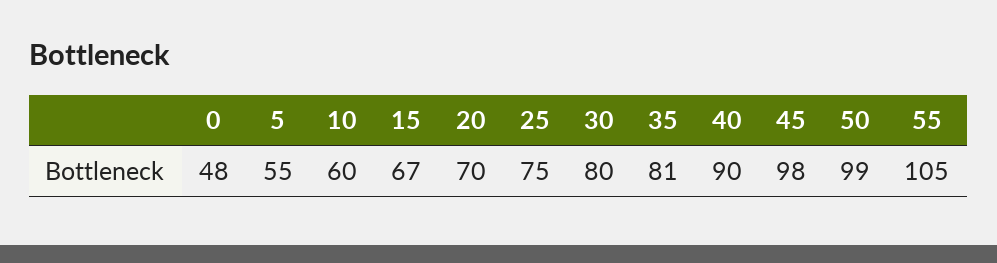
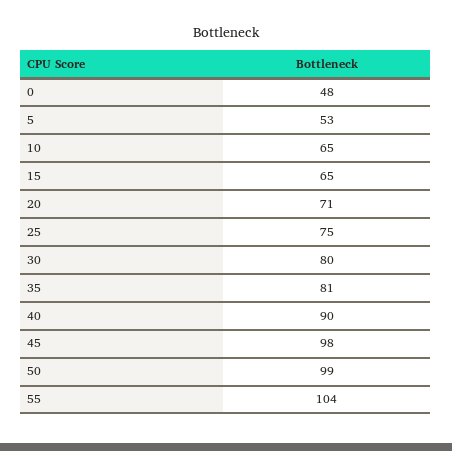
5: 55 -> 53
10: 60 -> 65
15: 67 -> 65
20: 70 -> 71
55: 105 -> 104

